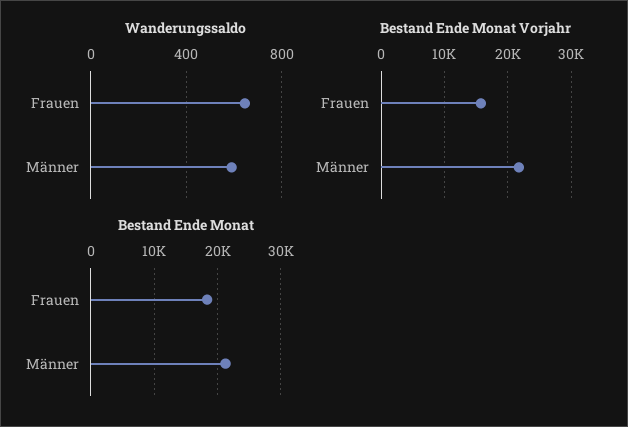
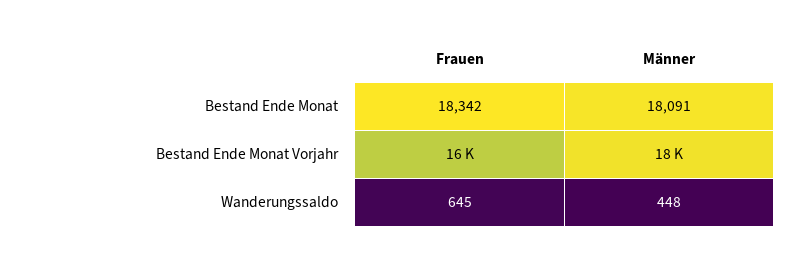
Wanderungssaldo, Männer: 600 -> 448
Bestand Ende Monat Vorjahr, Männer: 22000 -> 18000
Bestand Ende Monat, Männer: 21000 -> 18091

